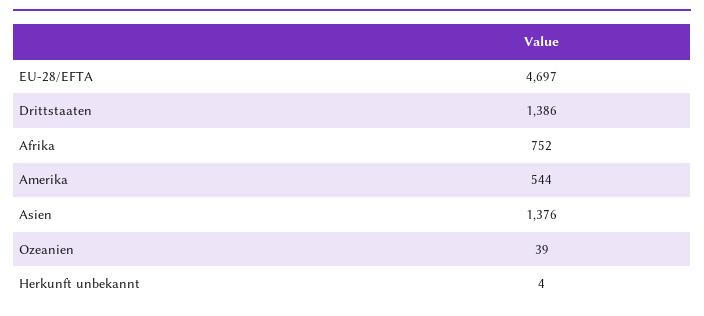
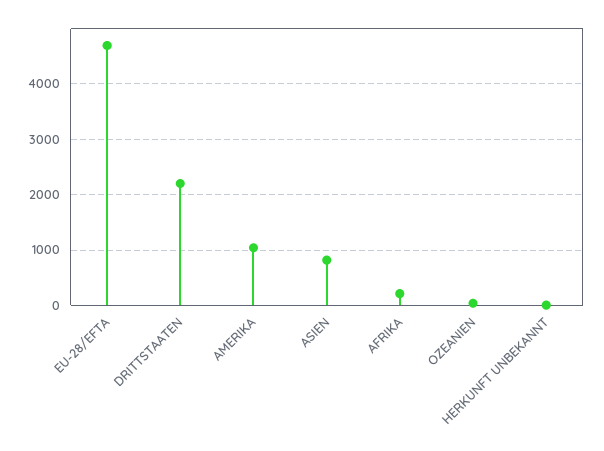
Drittstaaten: 1386 -> 2200
Afrika: 752 -> 200
Amerika: 544 -> 1000
Asien: 1376 -> 800

